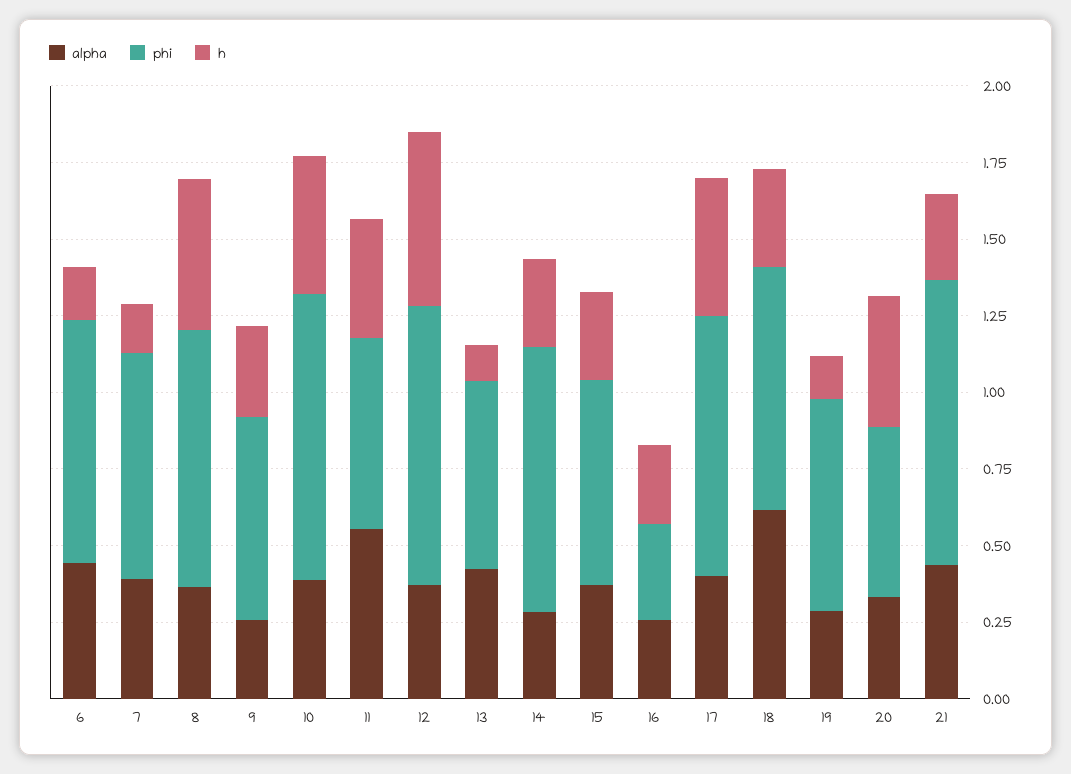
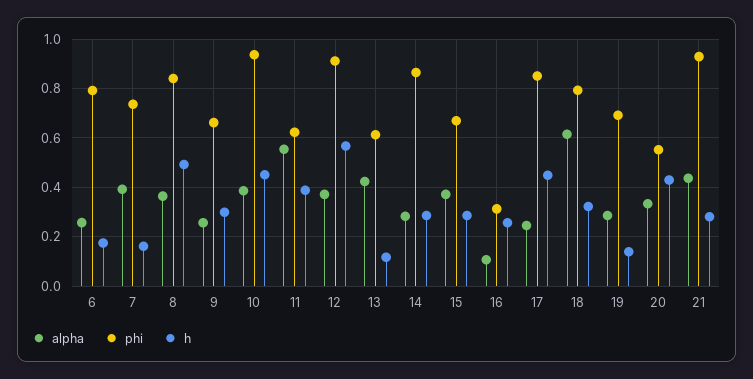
alpha, 6: 0.45 -> 0.25
alpha, 16: 0.25 -> 0.1
alpha, 17: 0.4 -> 0.25

